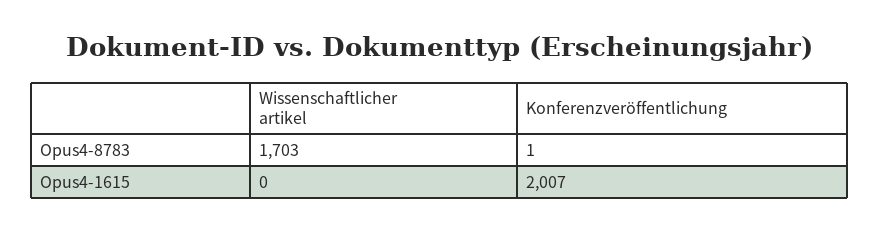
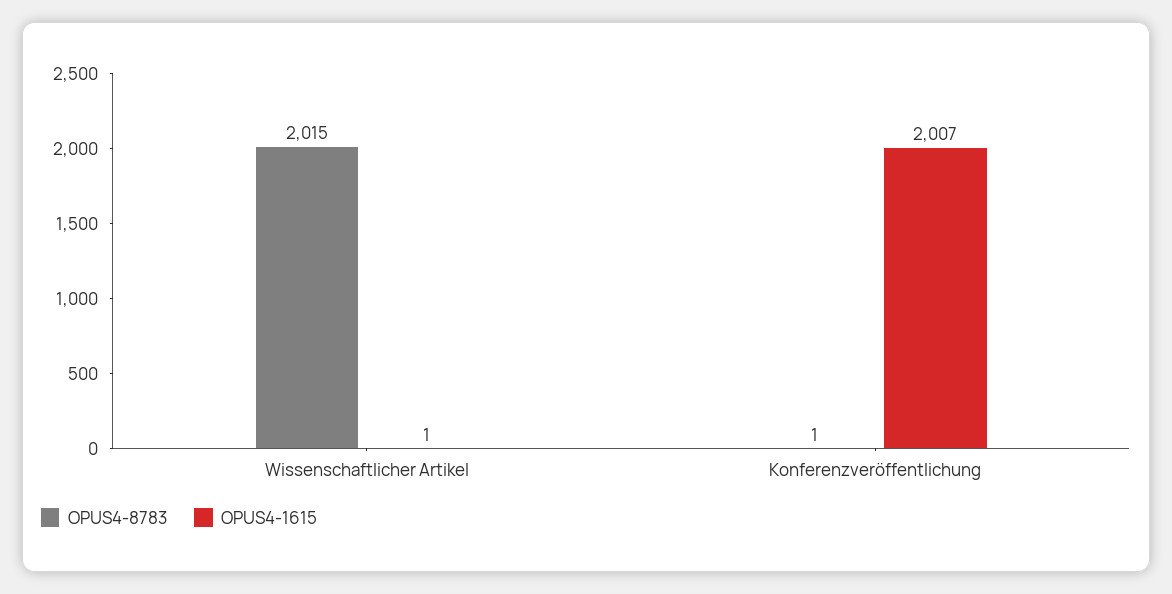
Opus4-8783, Wissenschaftlicher artikel: 1703 -> 2015
Opus4-1615, Wissenschaftlicher artikel: 0 -> 1

